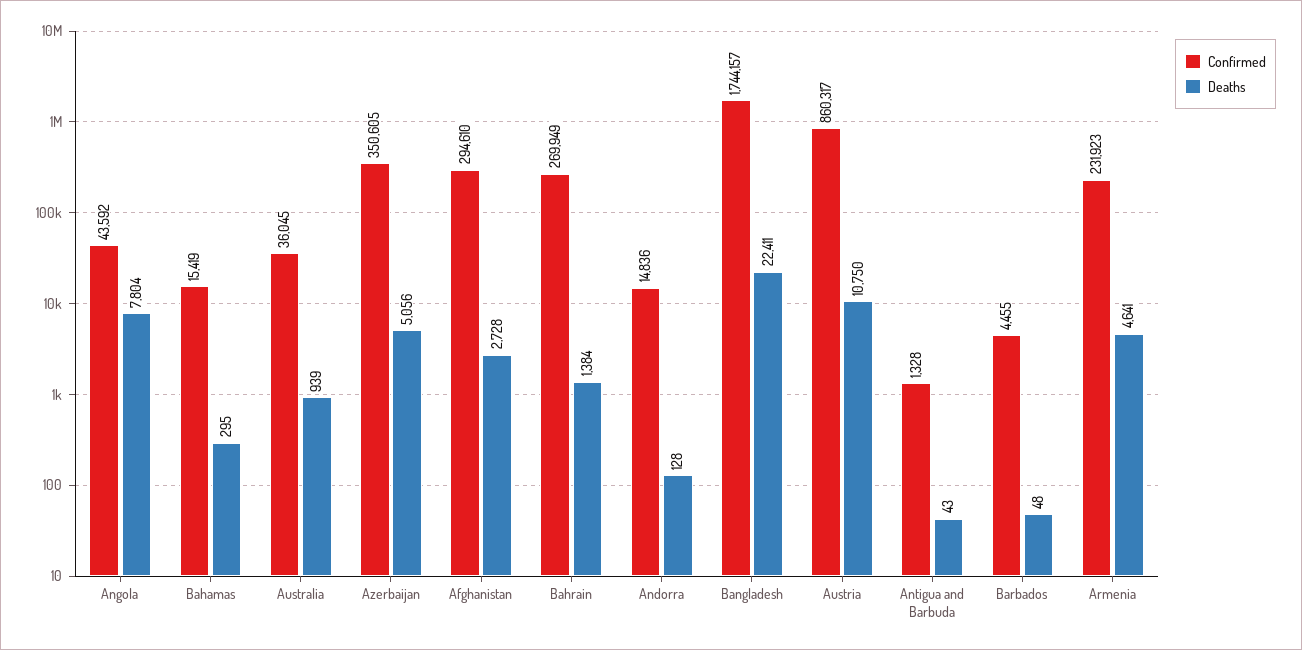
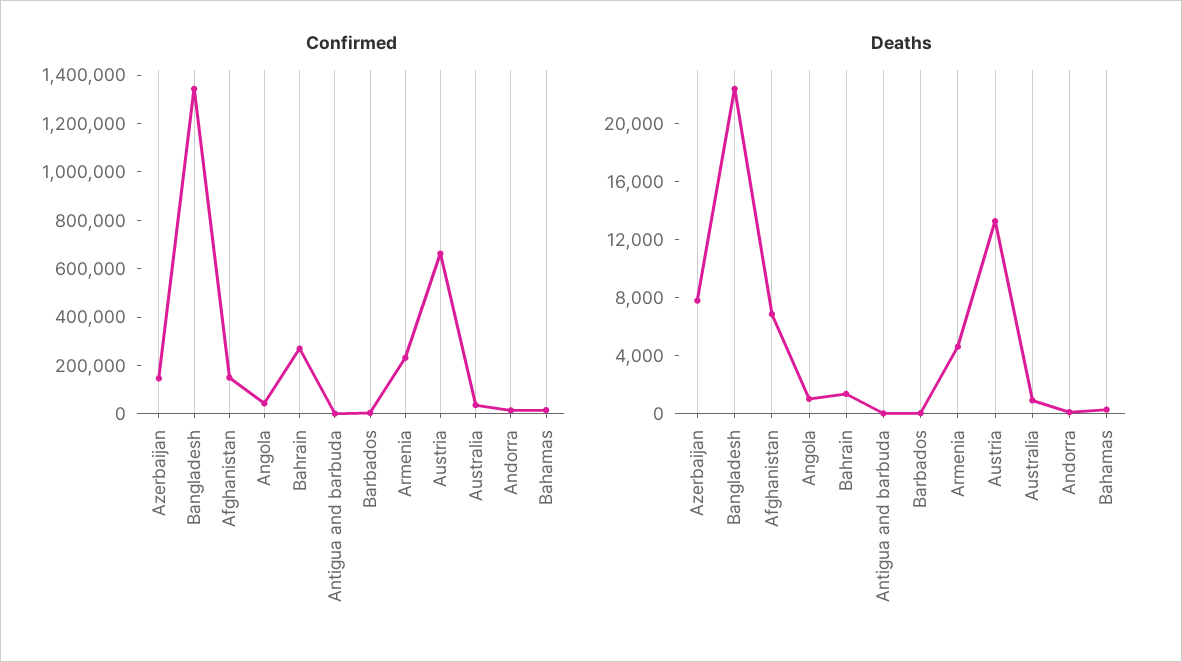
Deaths, Angola: 7804 -> 1000
Confirmed, Azerbaijan: 350605 -> 150000
Deaths, Azerbaijan: 5056 -> 8000
Confirmed, Afghanistan: 294610 -> 150000
Deaths, Afghanistan: 2728 -> 7000
Confirmed, Bangladesh: 1744157 -> 1350000
Confirmed, Austria: 860317 -> 650000
Deaths, Austria: 10750 -> 13000

